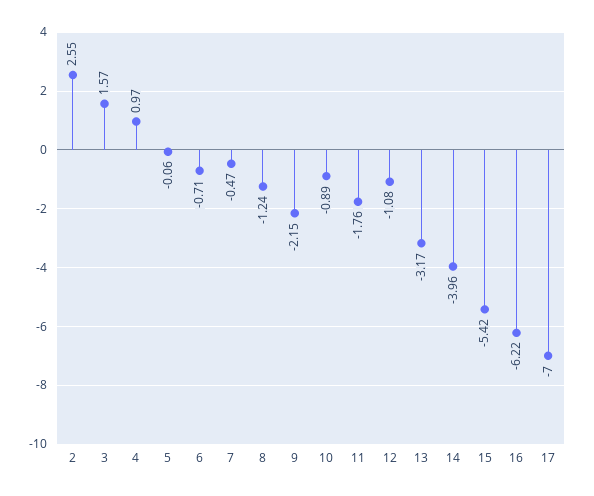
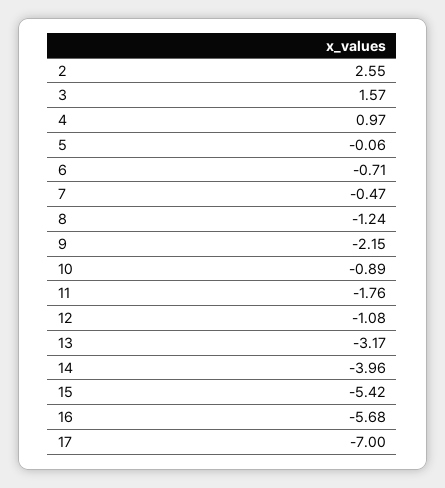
16: -6.22 -> -5.68

